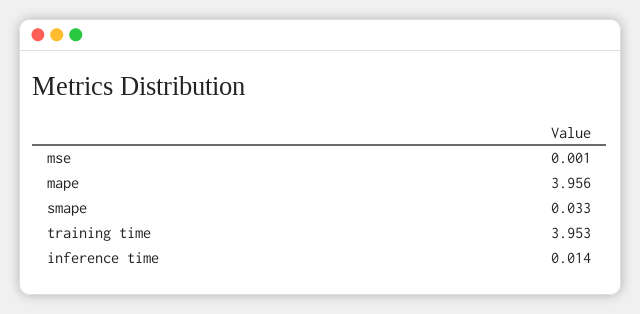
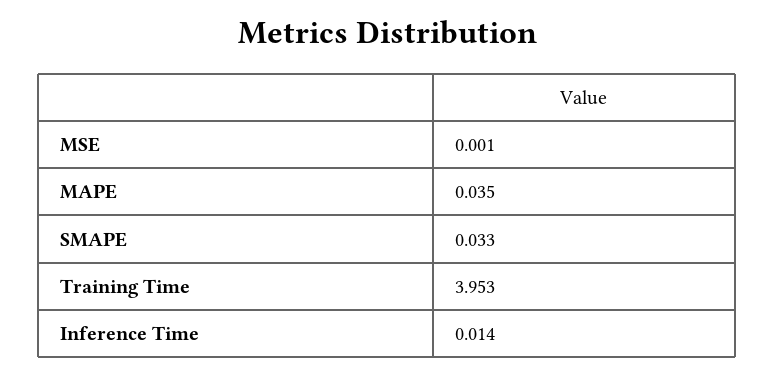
mape: 3.956 -> 0.035

